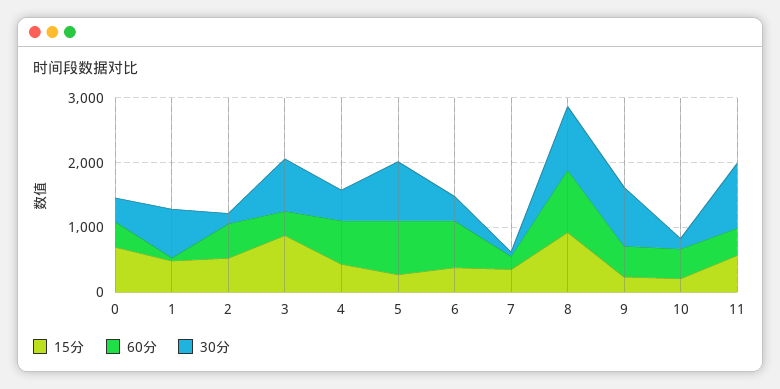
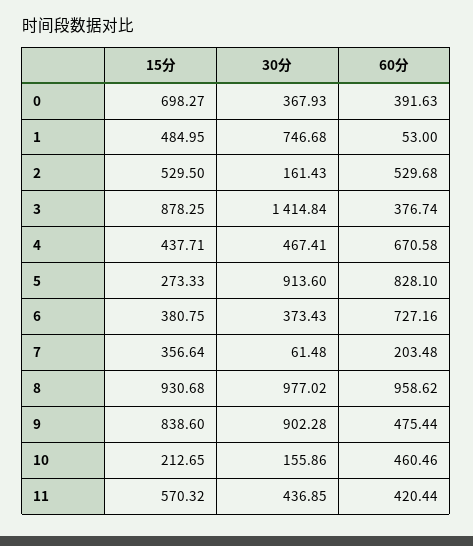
30分, 3: 800 -> 1414.84
15分, 9: 200 -> 838.6
30分, 11: 1000 -> 436.85

